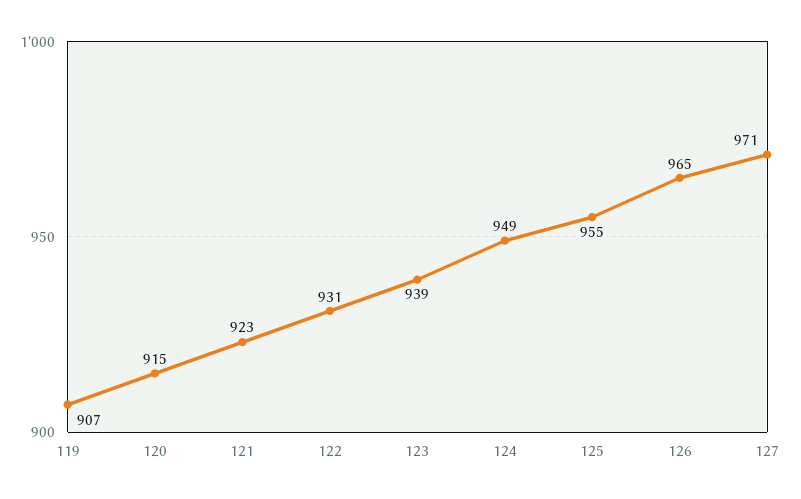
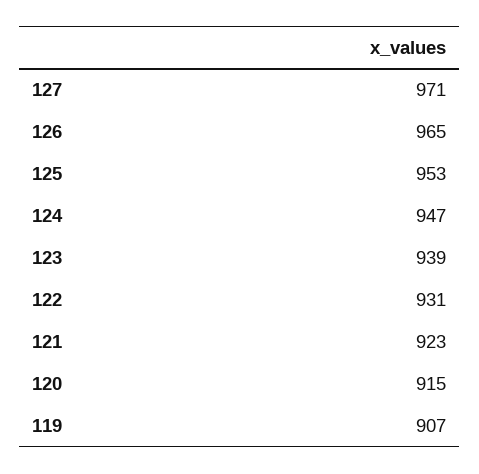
124: 949 -> 947
125: 955 -> 953

